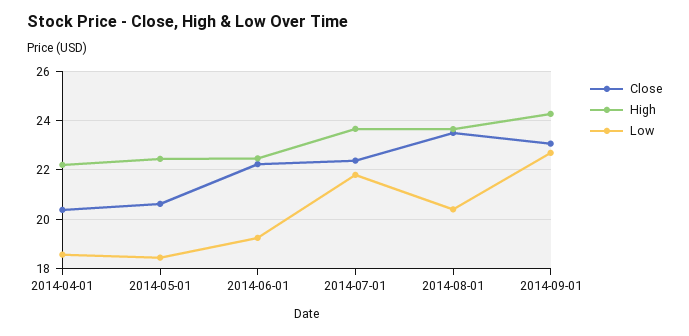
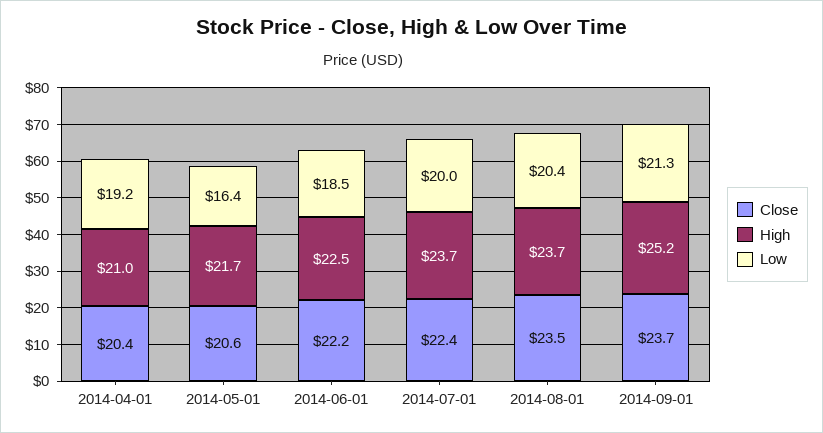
High, 2014-04-01: 22.25 -> 21
Low, 2014-04-01: 18.5 -> 19.2
High, 2014-05-01: 22.5 -> 21.7
Low, 2014-05-01: 18.5 -> 16.4
Low, 2014-06-01: 19.25 -> 18.5
Low, 2014-07-01: 21.75 -> 20
Close, 2014-09-01: 23 -> 23.7
High, 2014-09-01: 24.25 -> 25.2
Low, 2014-09-01: 22.75 -> 21.3

